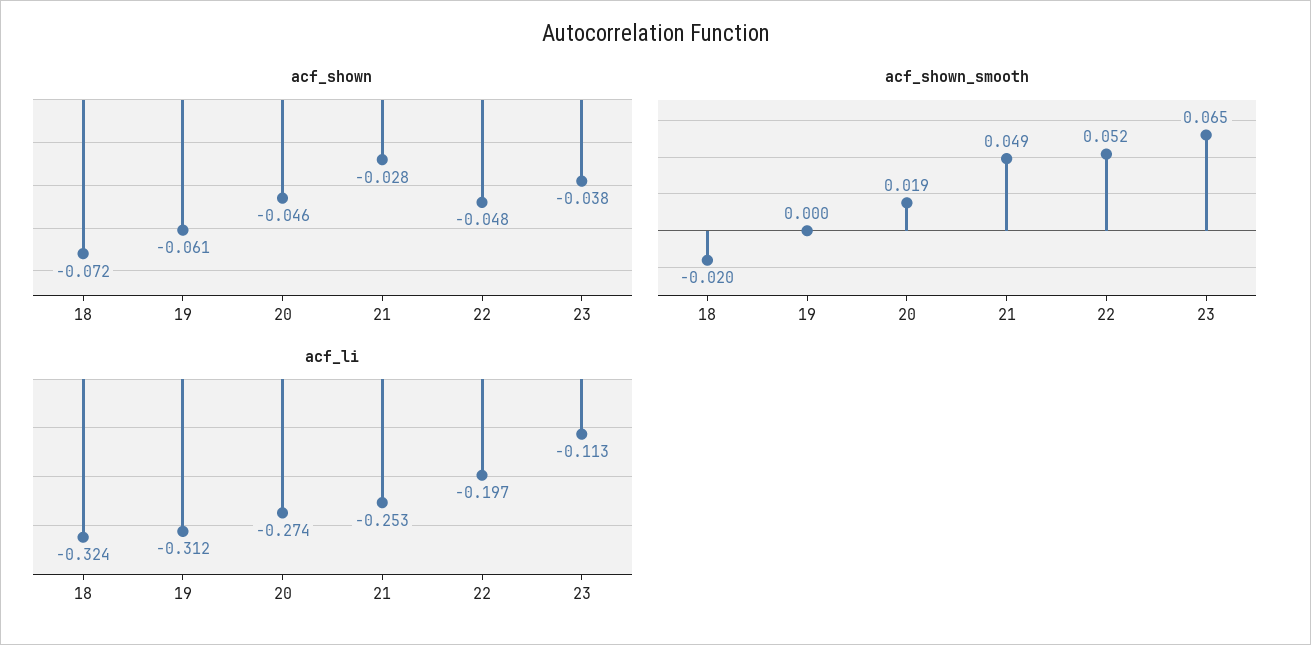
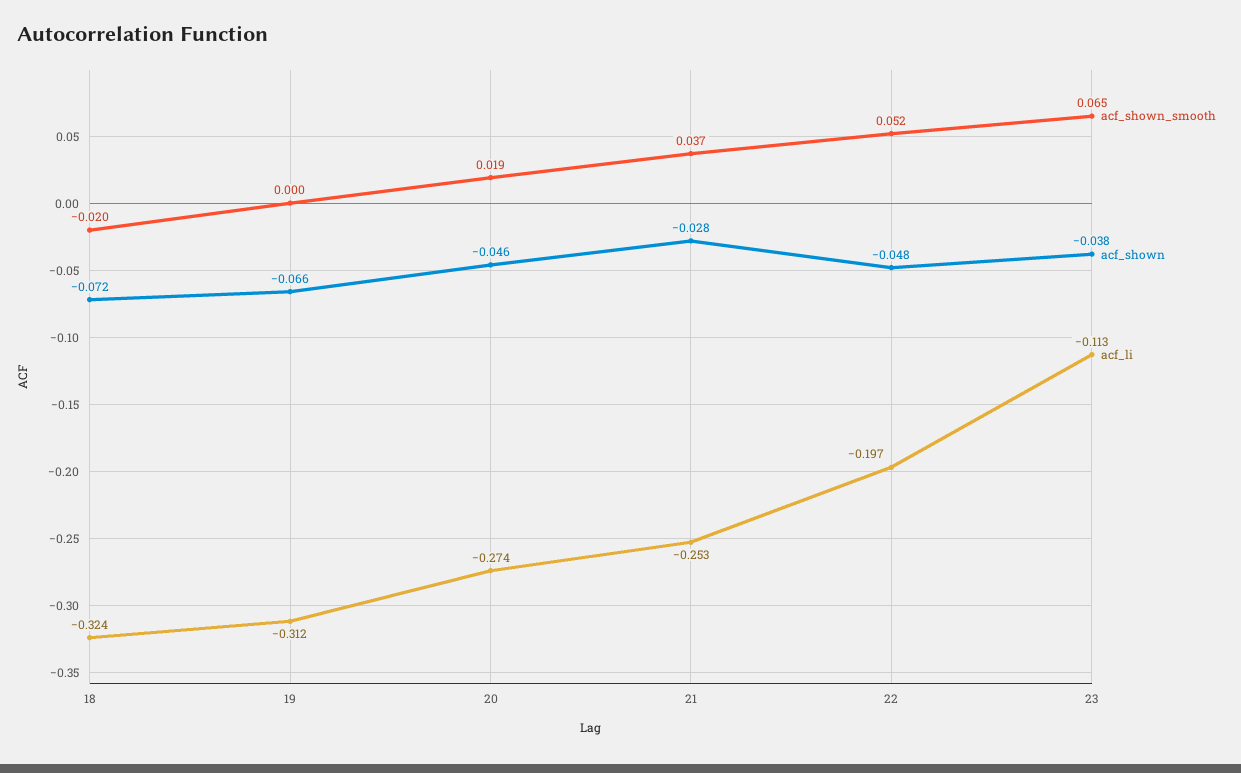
acf_shown, 19: -0.061 -> -0.066
acf_shown_smooth, 21: 0.049 -> 0.037

